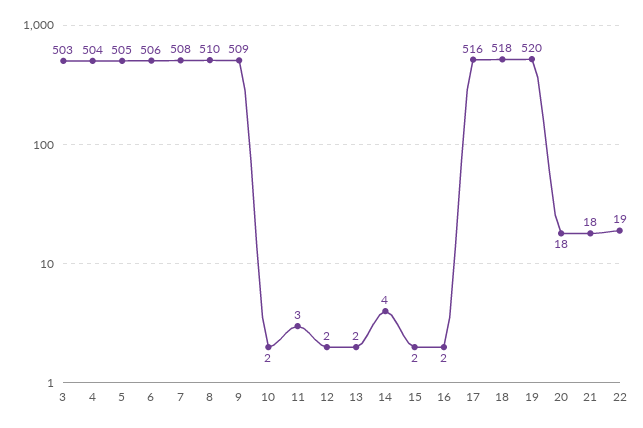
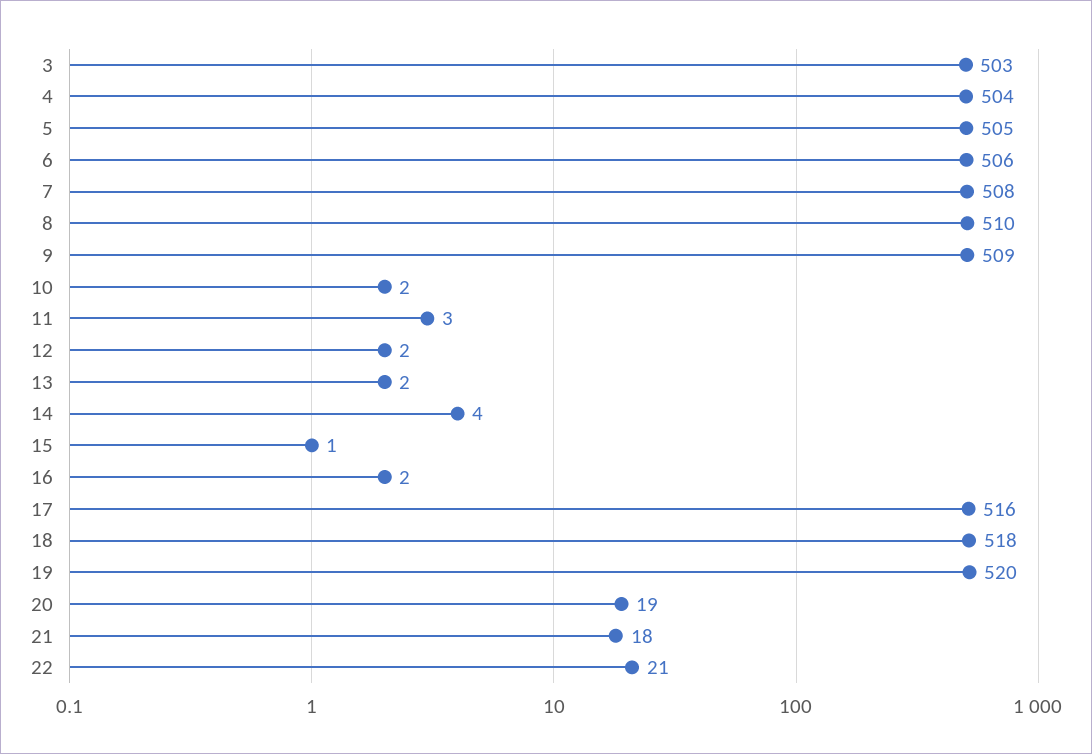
15: 2 -> 1
20: 18 -> 19
22: 19 -> 21

